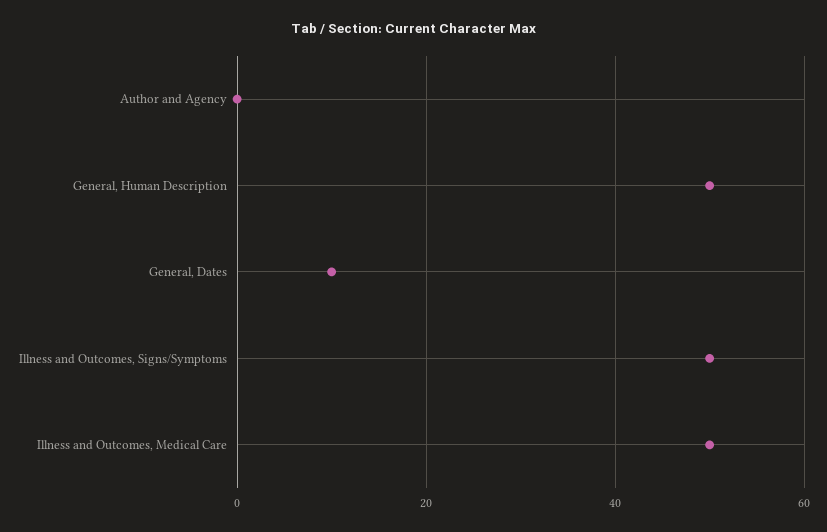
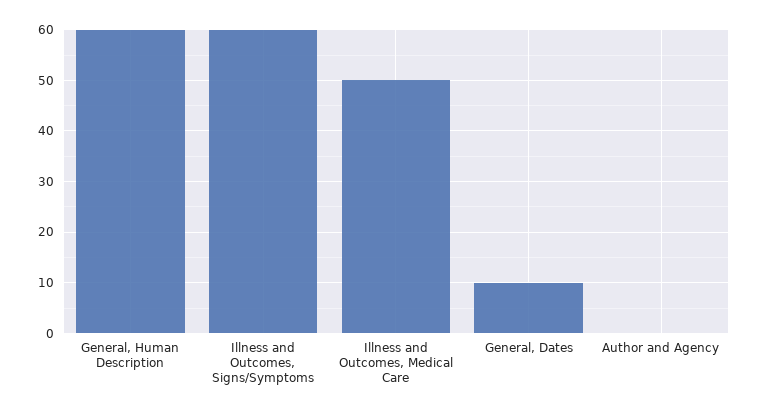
General, Human Description: 50 -> 60
Illness and Outcomes, Signs/Symptoms: 50 -> 60

